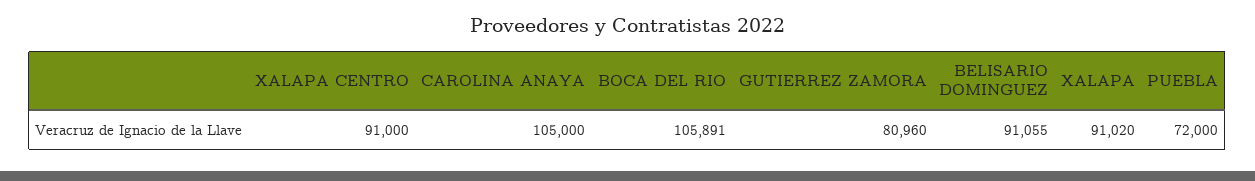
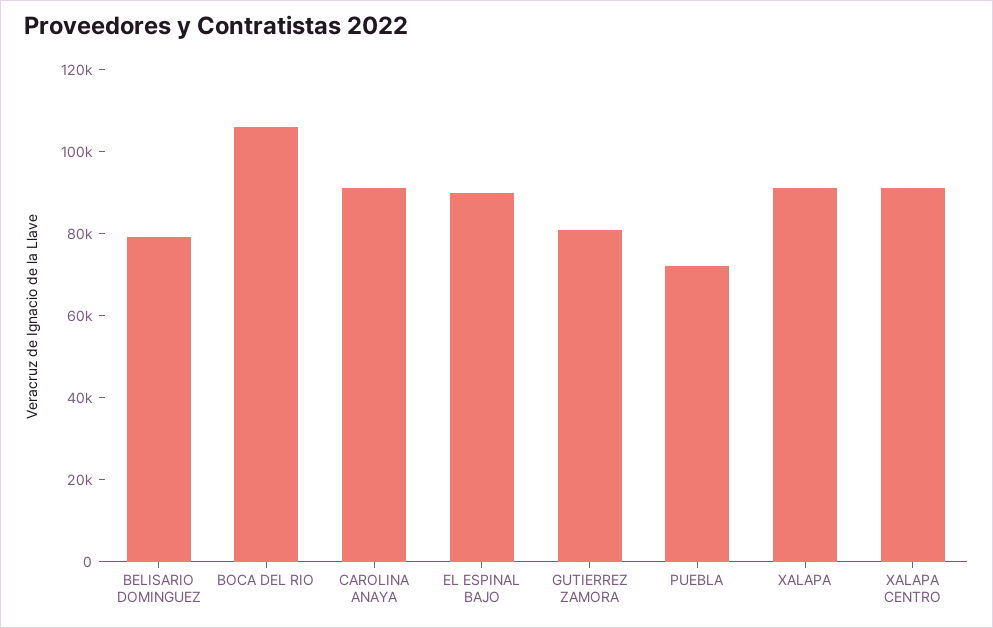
CAROLINA ANAYA: 105000 -> 90000
BELISARIO DOMINGUEZ: 91055 -> 80000
EL ESPINAL BAJO: none -> 90000

